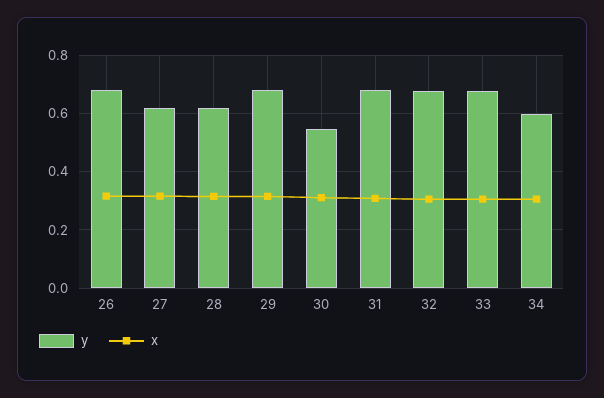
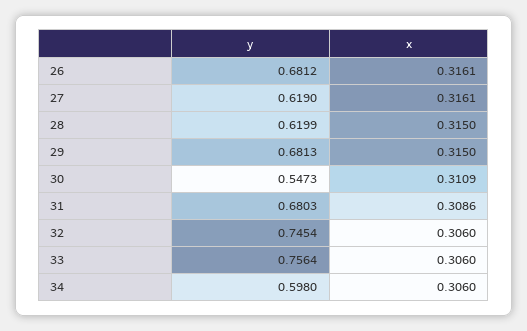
y, 32: 0.675 -> 0.7454
y, 33: 0.675 -> 0.7564

